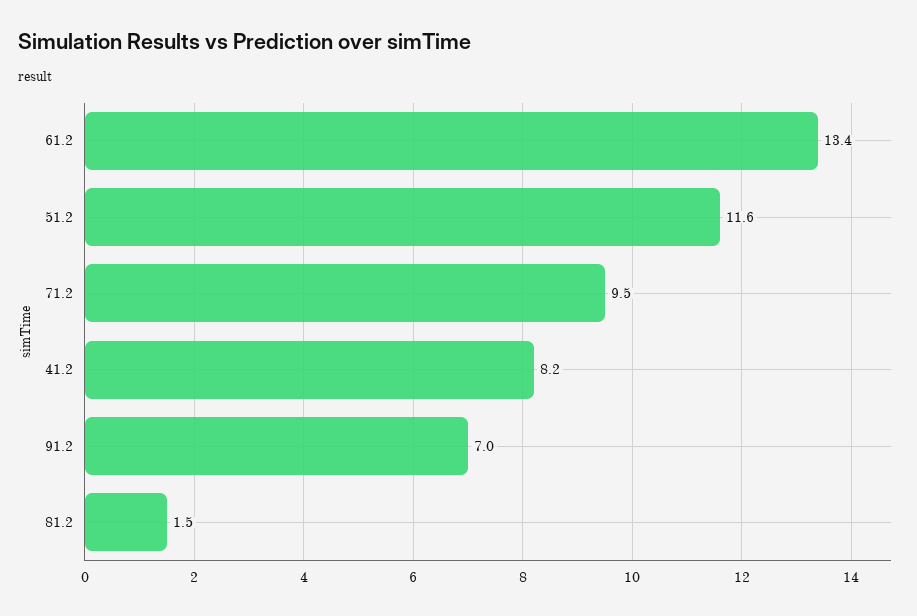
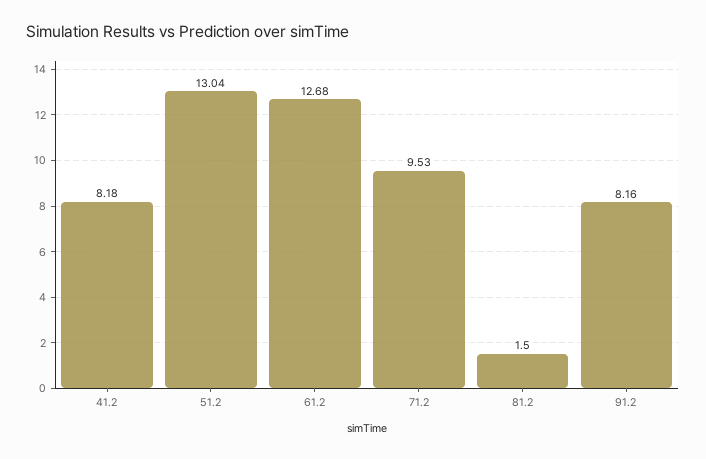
61.2: 13.4 -> 12.68
51.2: 11.6 -> 13.04
91.2: 7 -> 8.16

